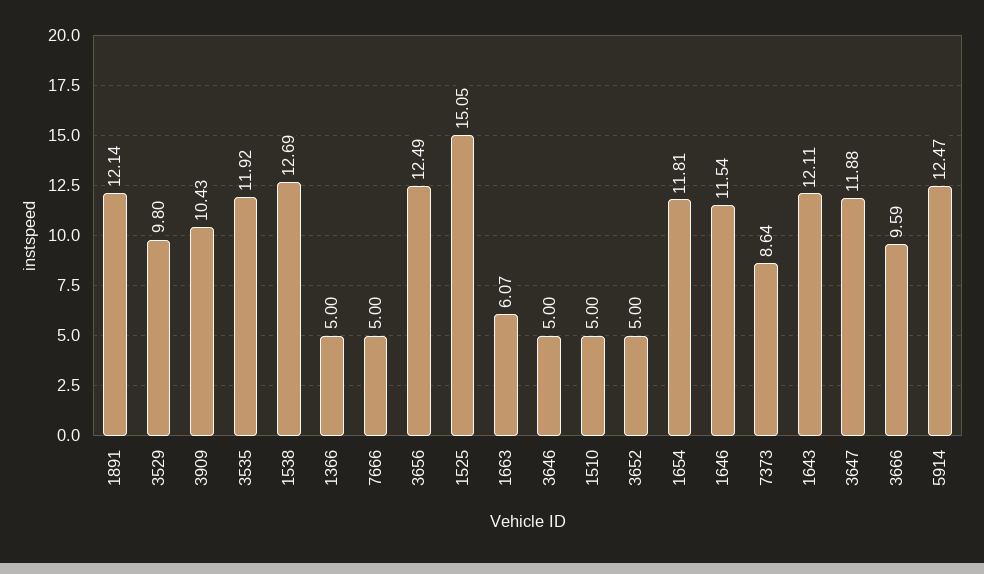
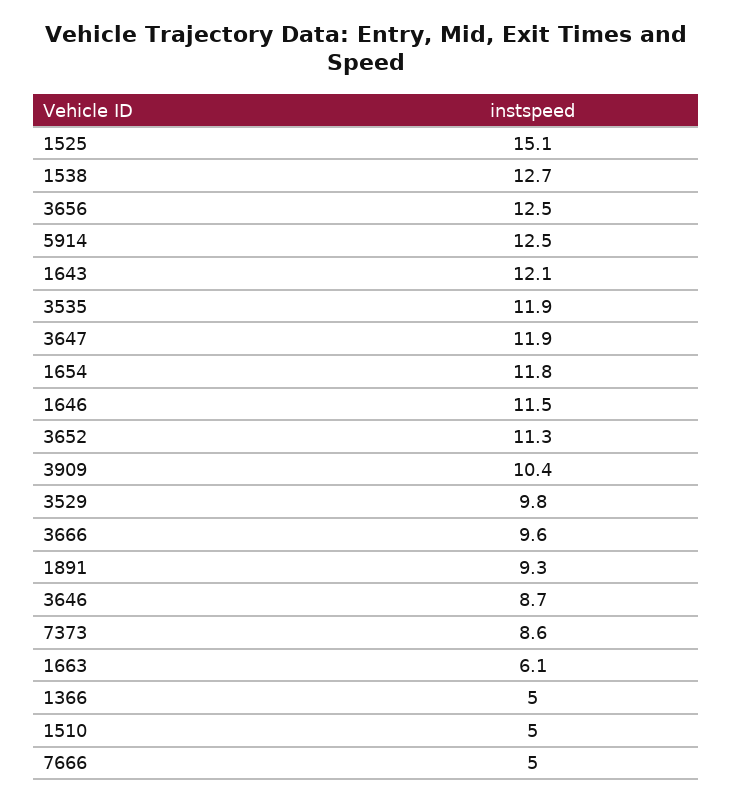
1891: 12.14 -> 9.3
3646: 5 -> 8.7
3652: 5 -> 11.3

